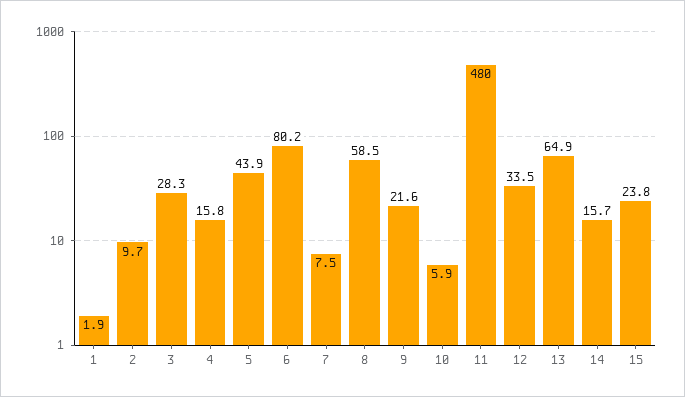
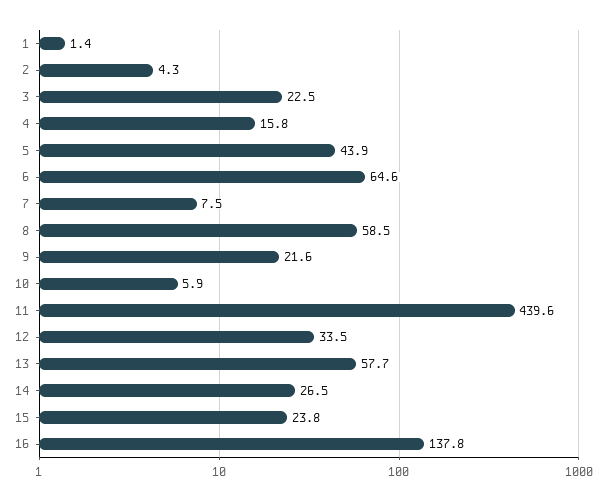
1: 1.9 -> 1.4
2: 9.7 -> 4.3
3: 28.3 -> 22.5
6: 80.2 -> 64.6
11: 480 -> 439.6
13: 64.9 -> 57.7
14: 15.7 -> 26.5
16: none -> 137.8

